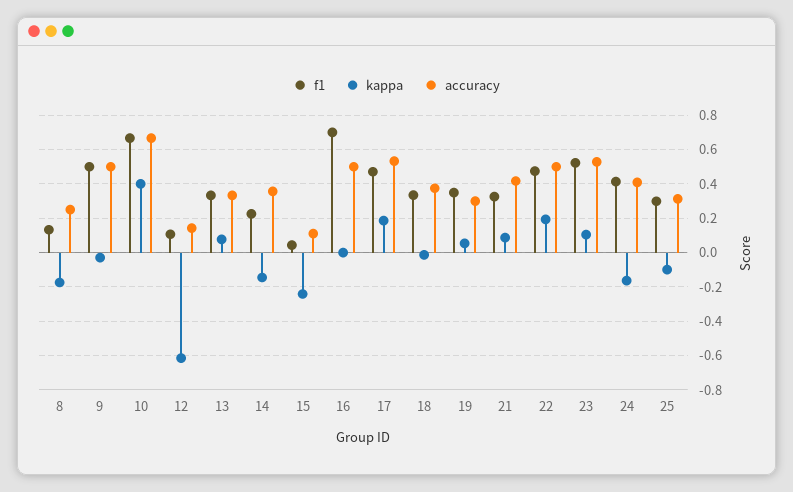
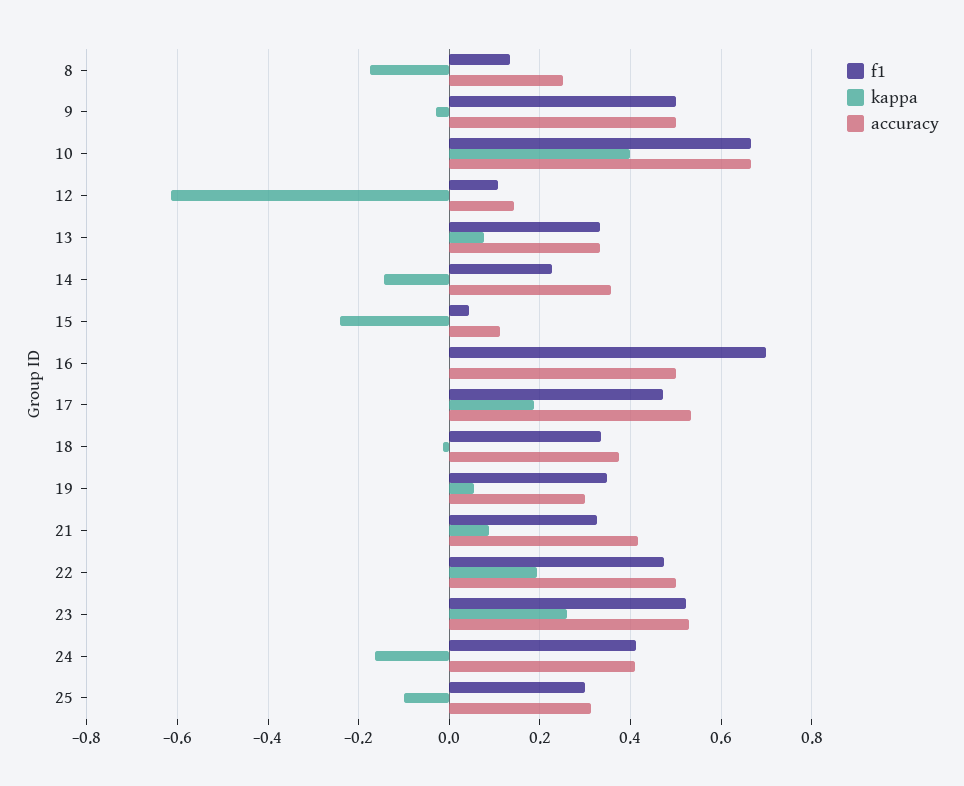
kappa, 23: 0.1 -> 0.26

